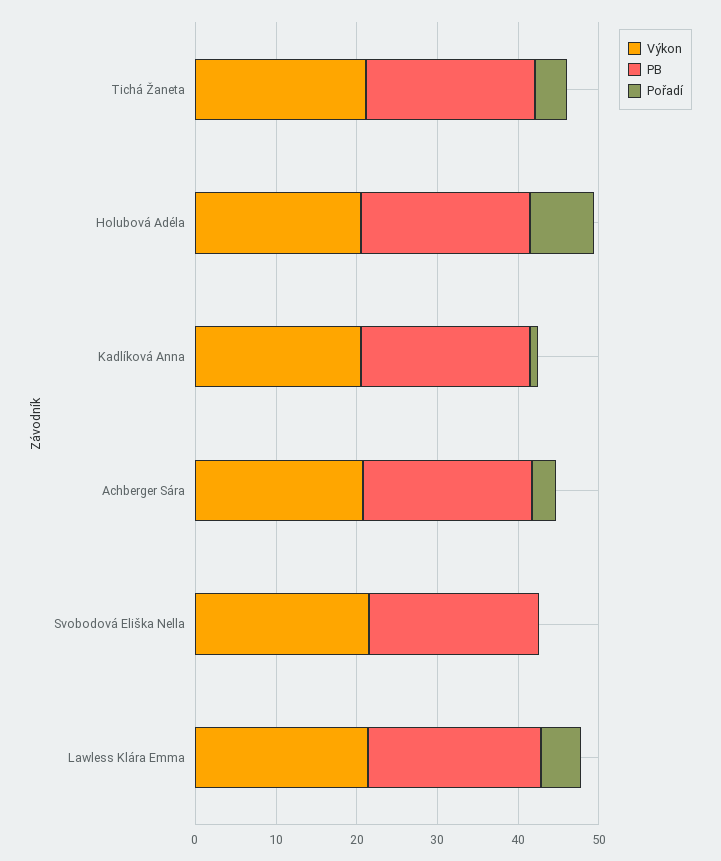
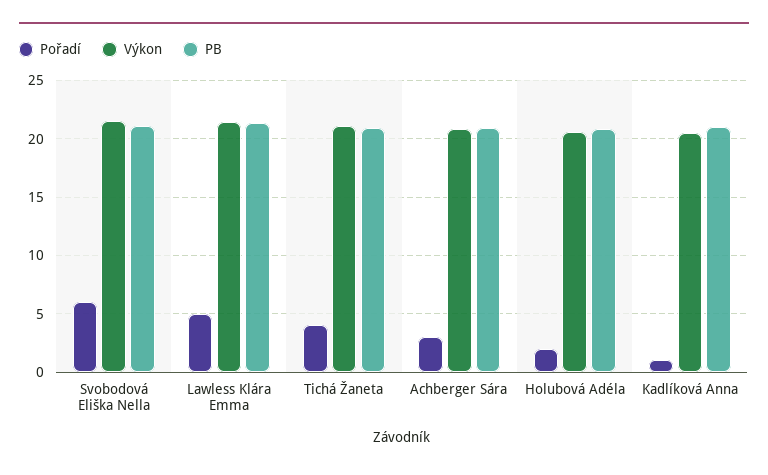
Pořadí, Holubová Adéla: 8 -> 2
Pořadí, Svobodová Eliška Nella: 0 -> 6

